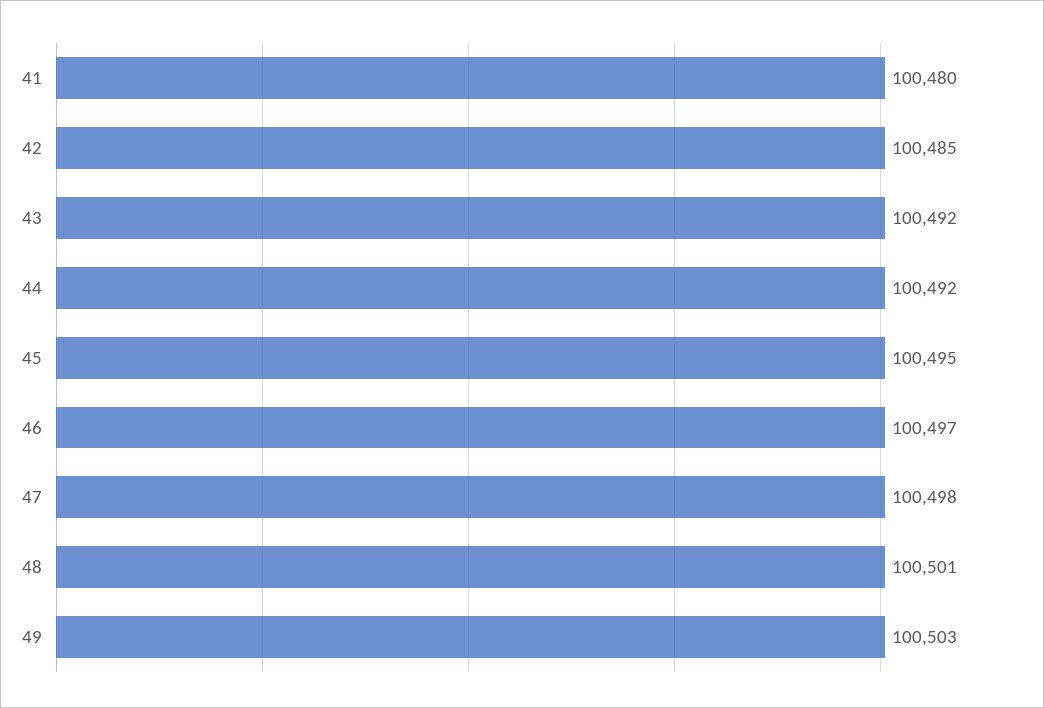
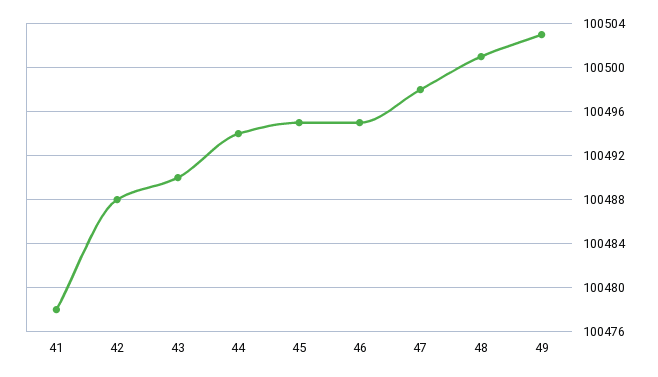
41: 100480 -> 100478
42: 100485 -> 100488
43: 100492 -> 100490
44: 100492 -> 100494
46: 100497 -> 100495

